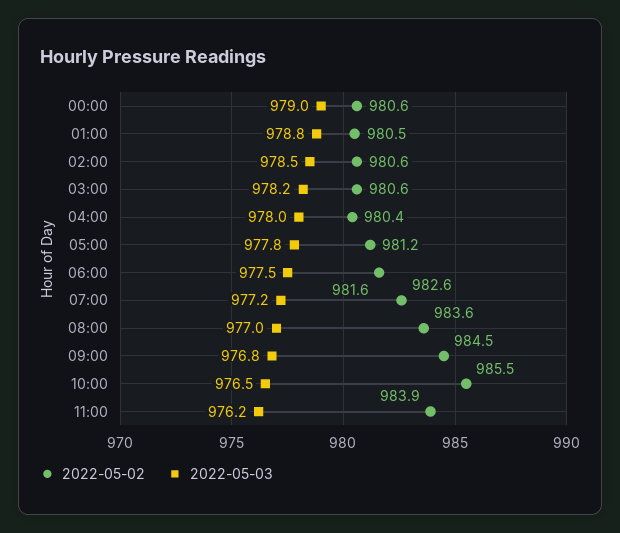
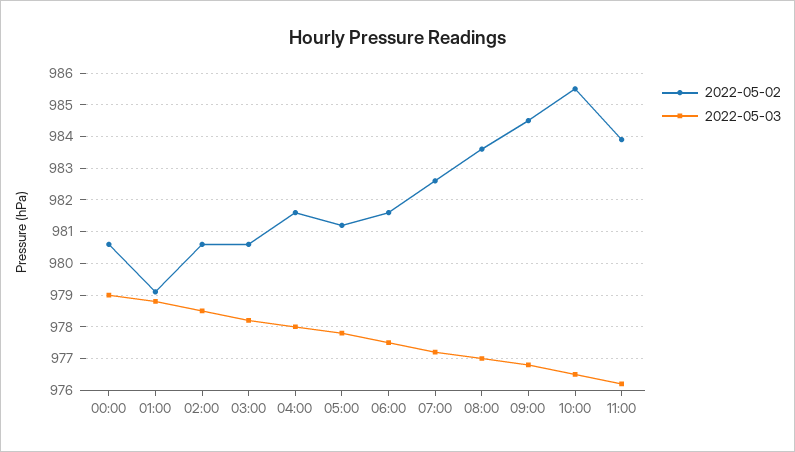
2022-05-02, 01:00: 980.5 -> 979
2022-05-02, 04:00: 980.4 -> 981.5

